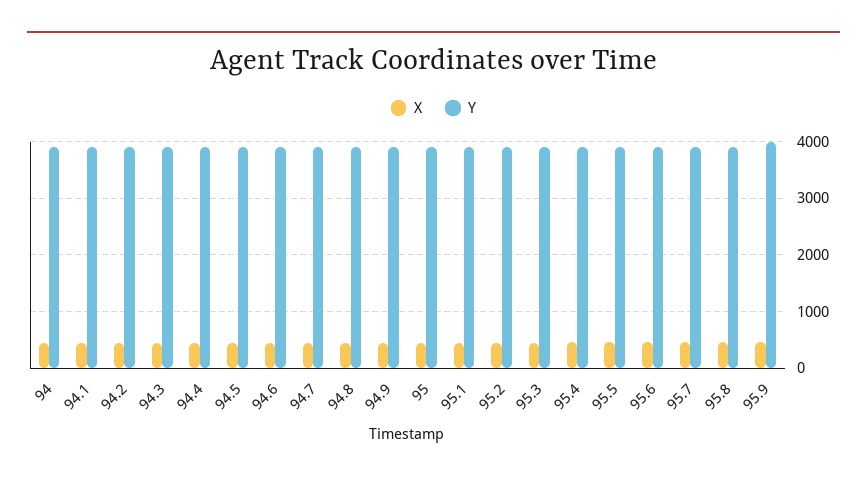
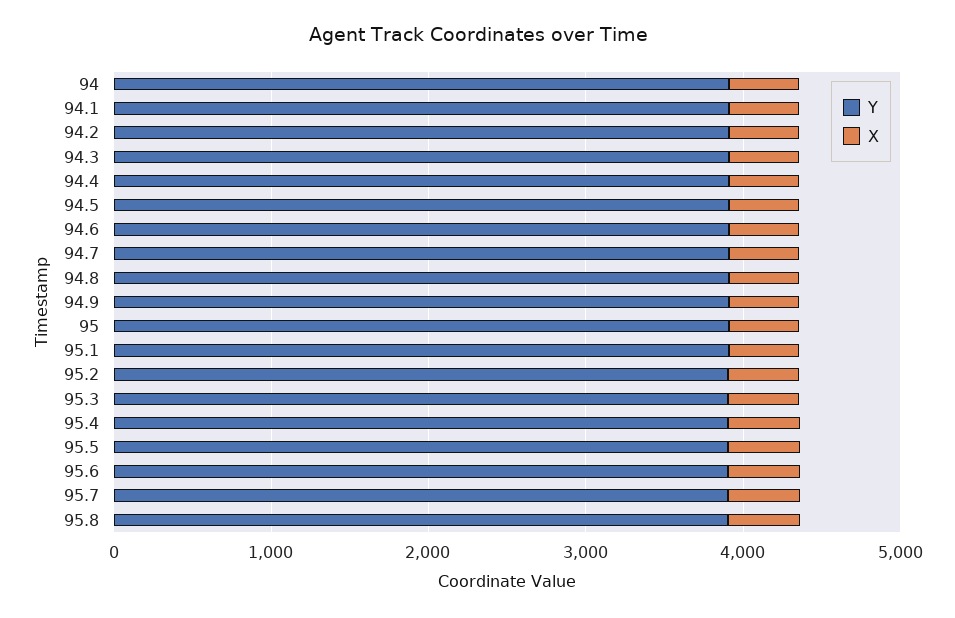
X, 95.9: 400 -> none
Y, 95.9: 4000 -> none

